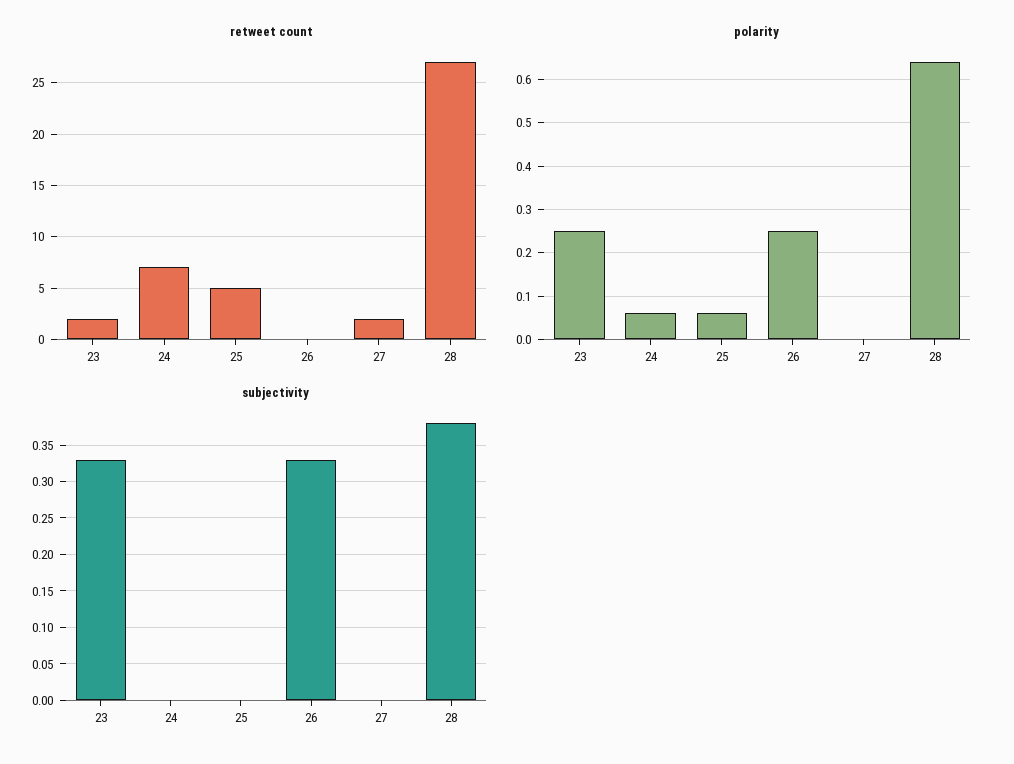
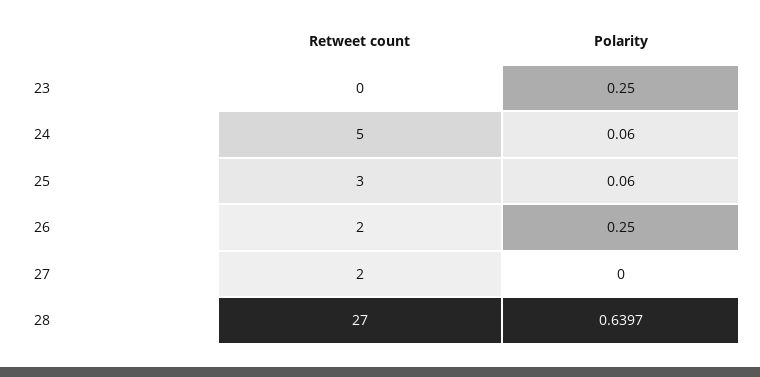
retweet count, 23: 2 -> 0
retweet count, 24: 7 -> 5
retweet count, 25: 5 -> 3
retweet count, 26: 0 -> 2
subjectivity, 23: 0.33 -> none
subjectivity, 24: 0 -> none
subjectivity, 25: 0 -> none
subjectivity, 26: 0.33 -> none
subjectivity, 27: 0 -> none
subjectivity, 28: 0.38 -> none

